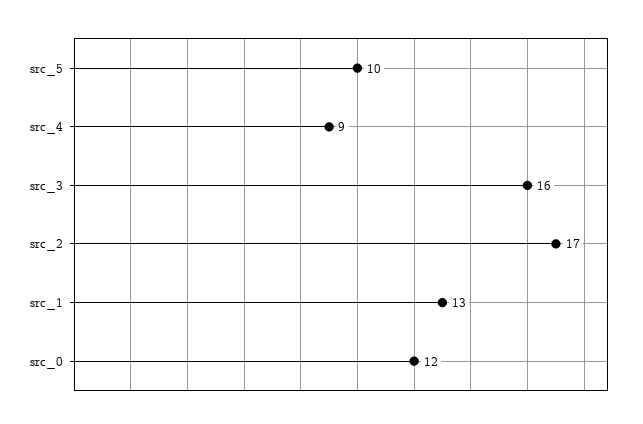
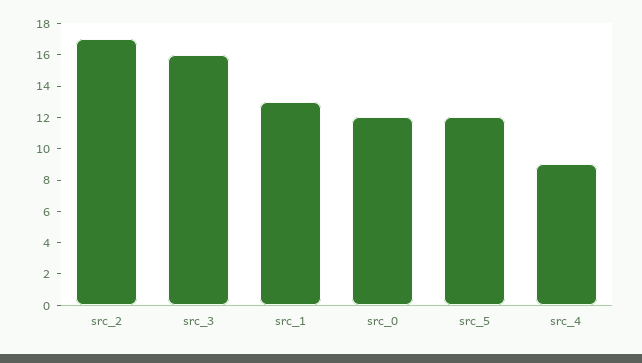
src_5: 10 -> 12

